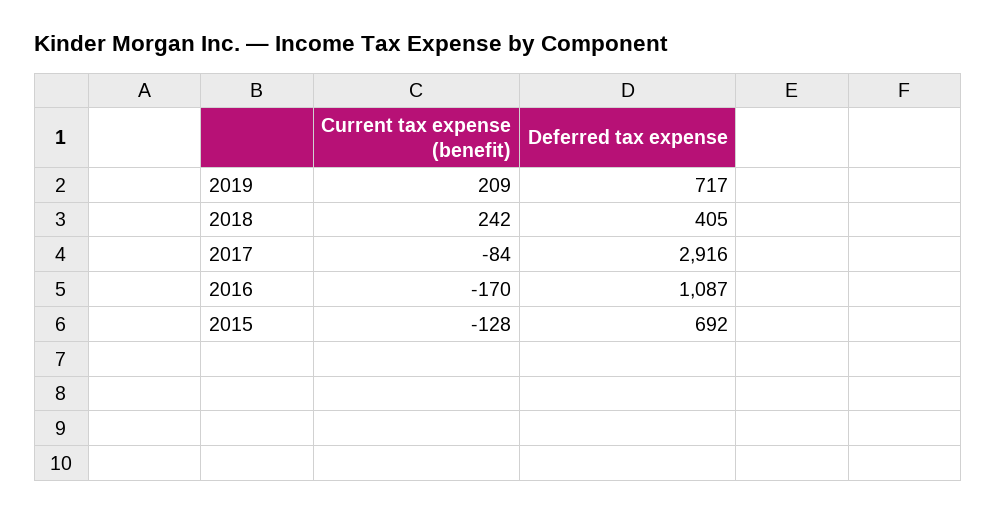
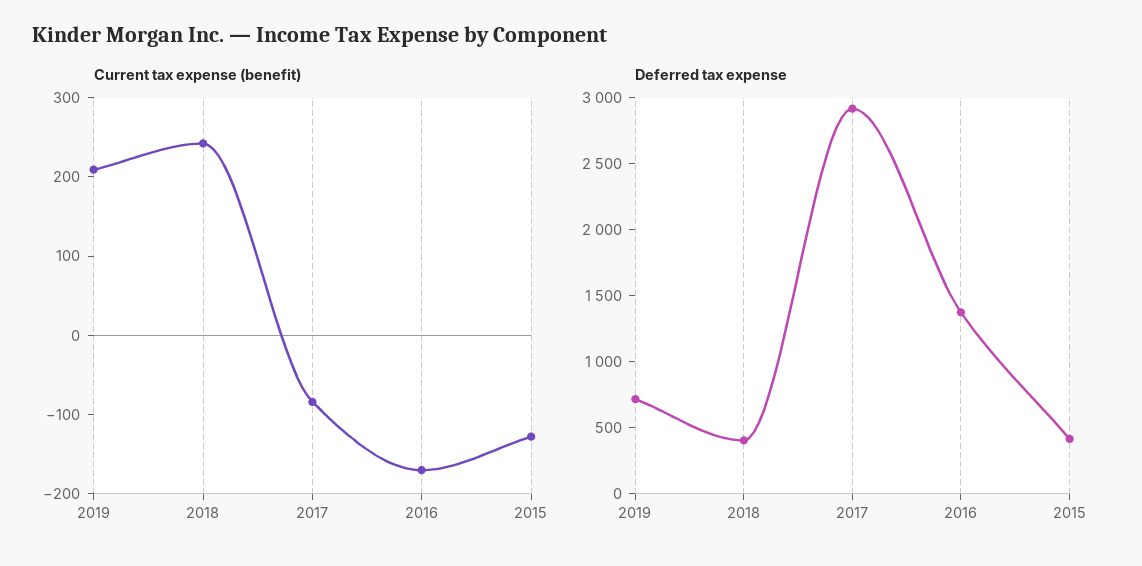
Deferred tax expense, 2016: 1087 -> 1400
Deferred tax expense, 2015: 692 -> 400

